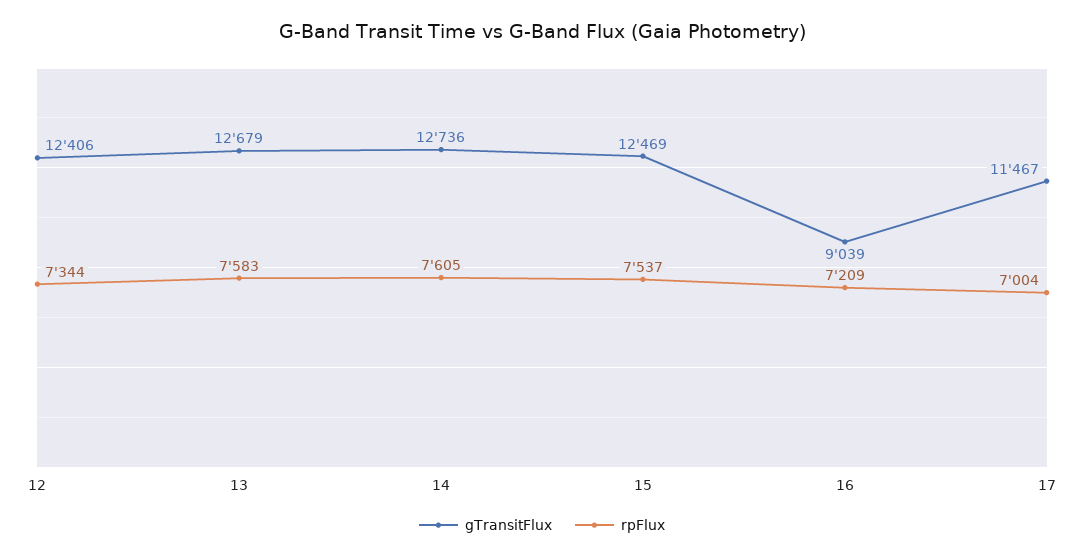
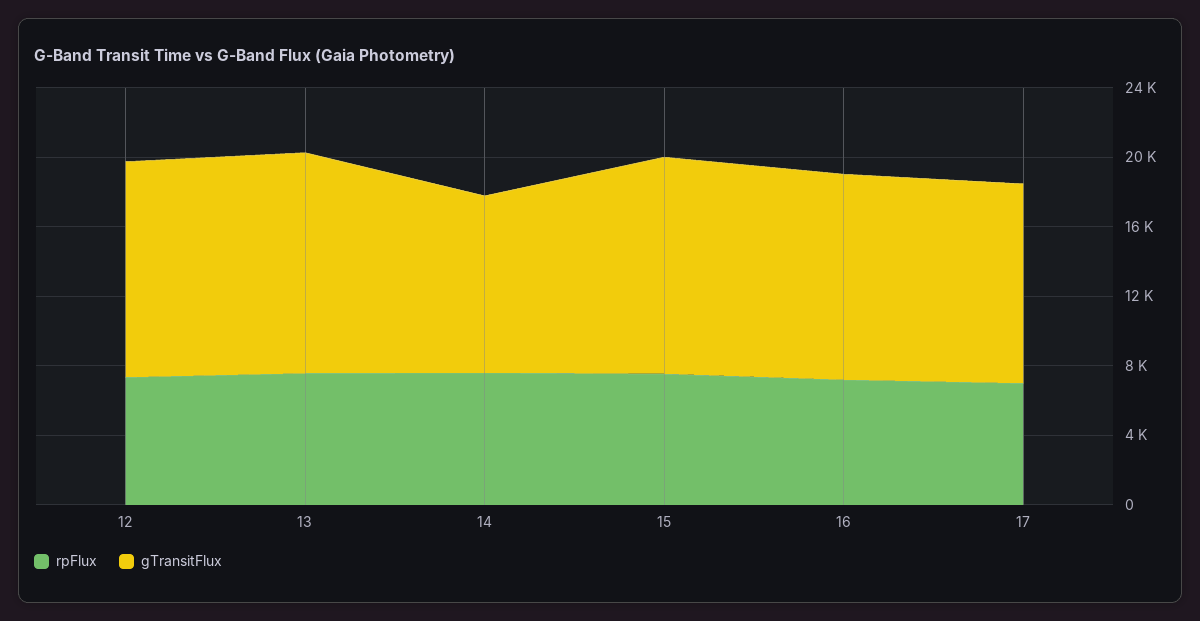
gTransitFlux, 14: 12736 -> 10000
gTransitFlux, 16: 9039 -> 12000

